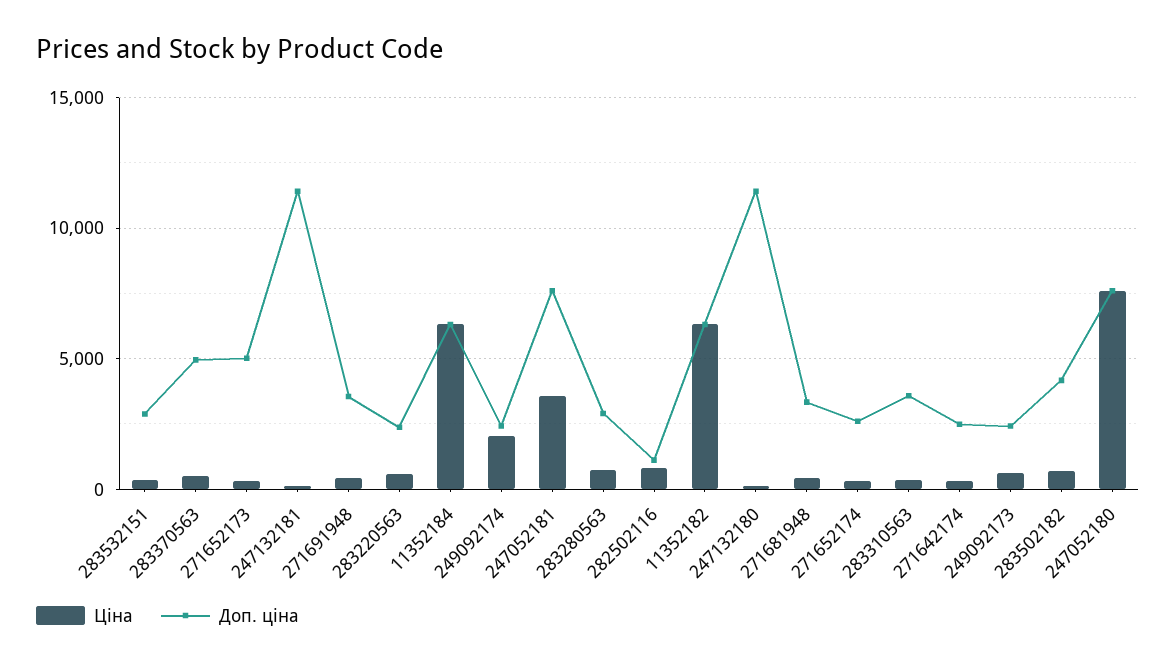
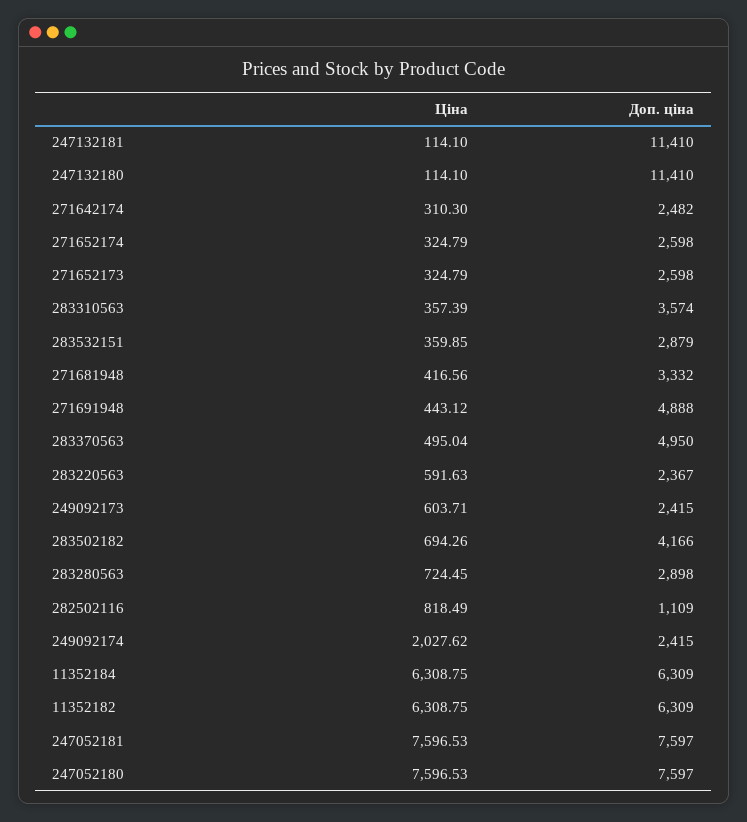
Доп. ціна, 271652173: 5000 -> 2598
Доп. ціна, 271691948: 3500 -> 4888
Ціна, 247052181: 3500 -> 7596.53

